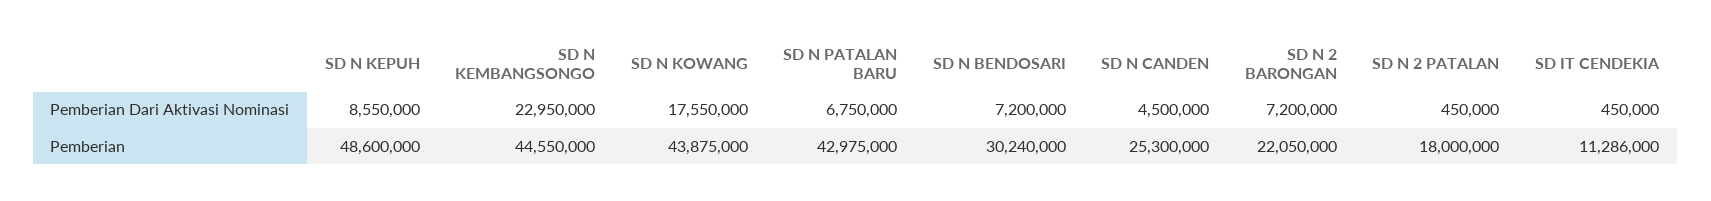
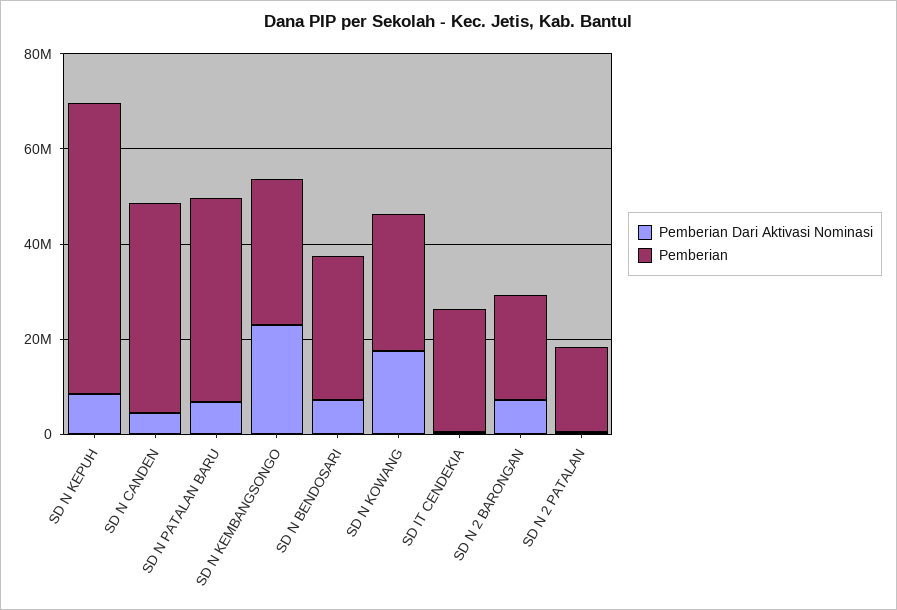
Pemberian, SD N KEPUH: 48600000 -> 60000000
Pemberian, SD N KEMBANGSONGO: 44550000 -> 30000000
Pemberian, SD N KOWANG: 43875000 -> 30000000
Pemberian, SD N CANDEN: 25300000 -> 45000000
Pemberian, SD IT CENDEKIA: 11286000 -> 25000000

